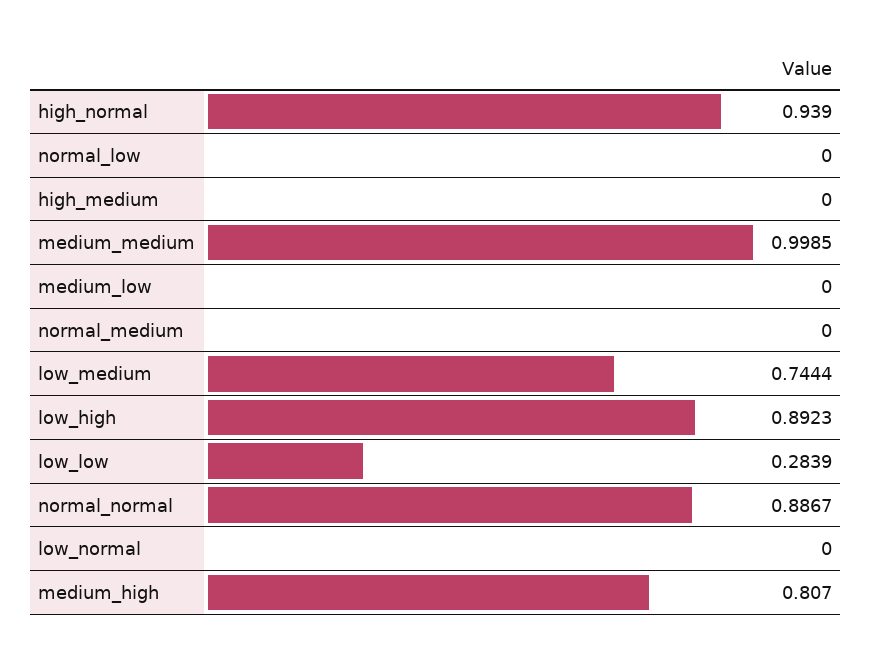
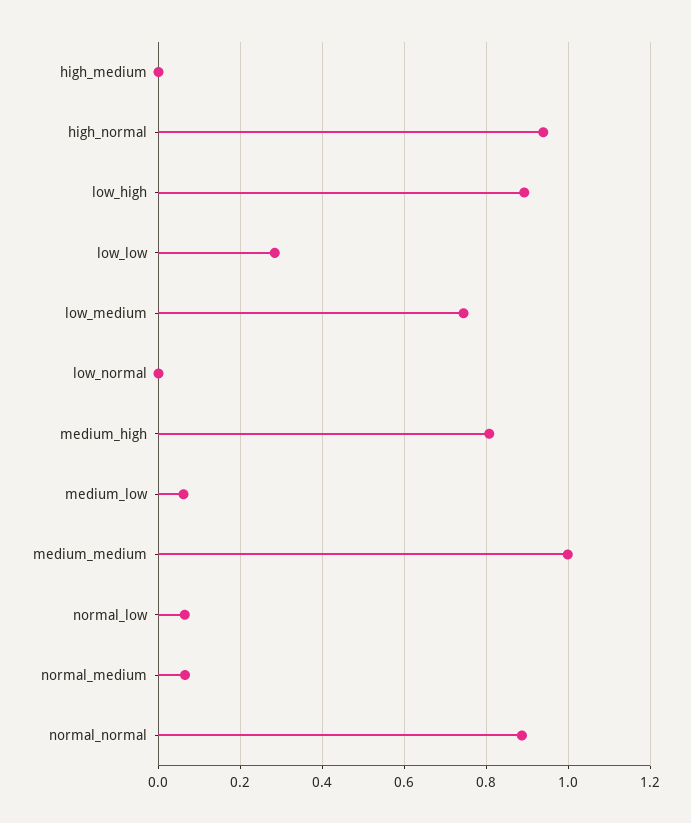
normal_low: 0 -> 0.06
medium_low: 0 -> 0.06
normal_medium: 0 -> 0.06

